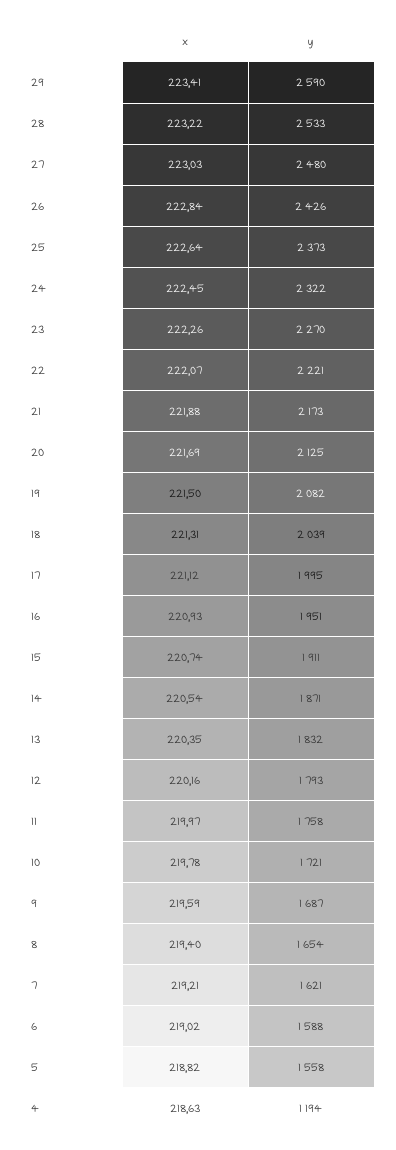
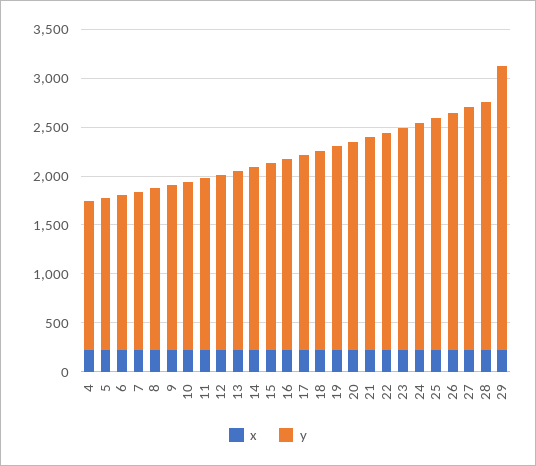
y, 29: 2590 -> 2900
y, 4: 1194 -> 1500

